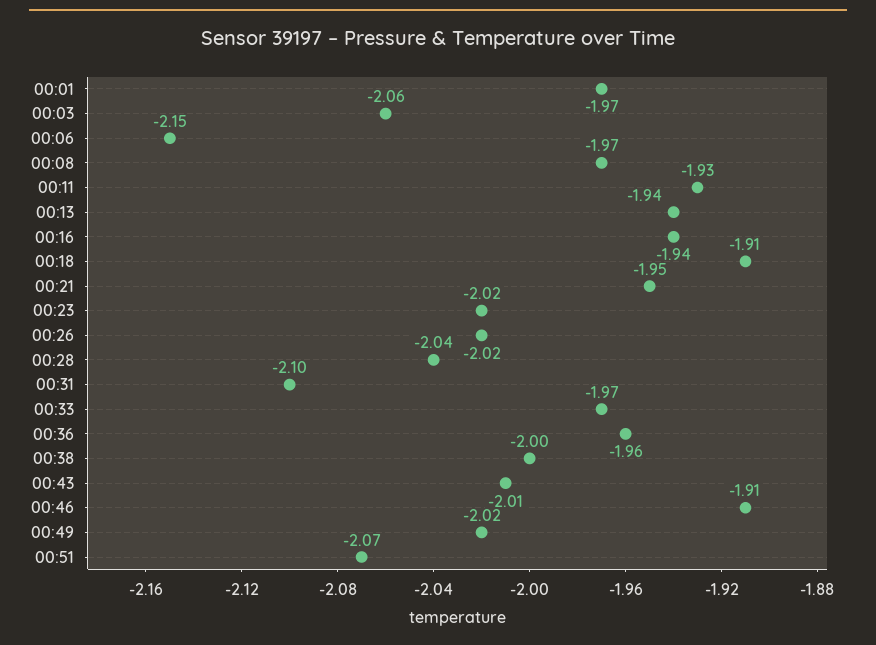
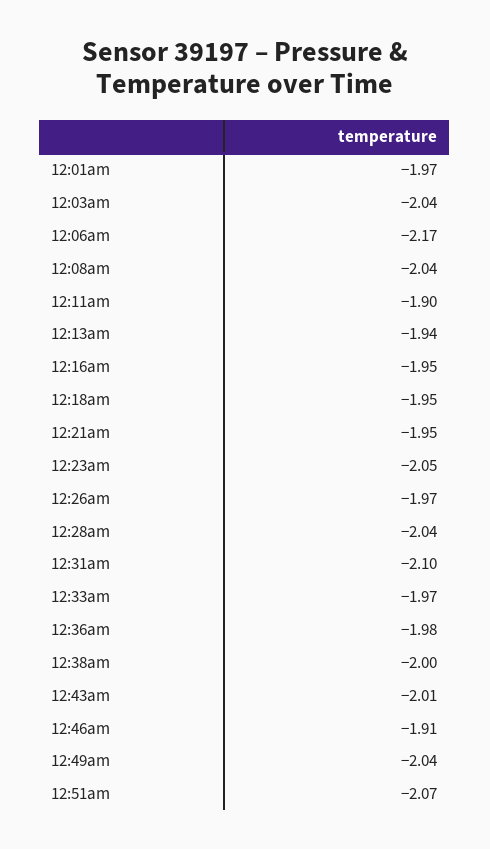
00:03: -2.06 -> -2.04
00:06: -2.15 -> -2.17
00:08: -1.97 -> -2.04
00:11: -1.93 -> -1.9
00:16: -1.94 -> -1.95
00:18: -1.91 -> -1.95
00:23: -2.02 -> -2.05
00:26: -2.02 -> -1.97
00:36: -1.96 -> -1.98
00:49: -2.02 -> -2.04

